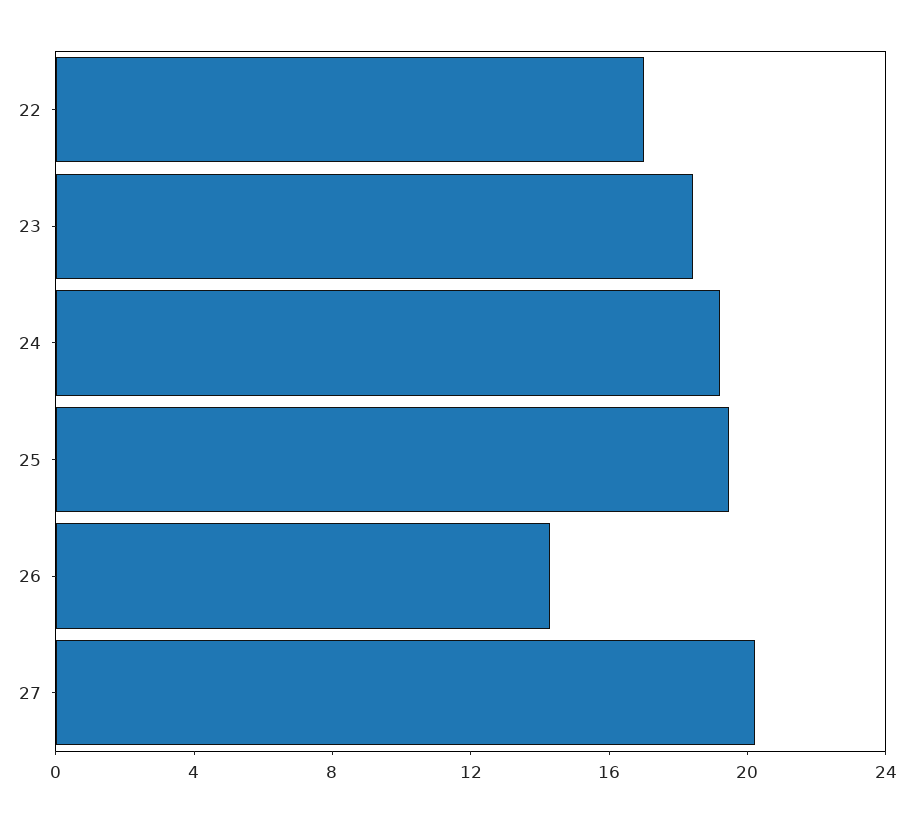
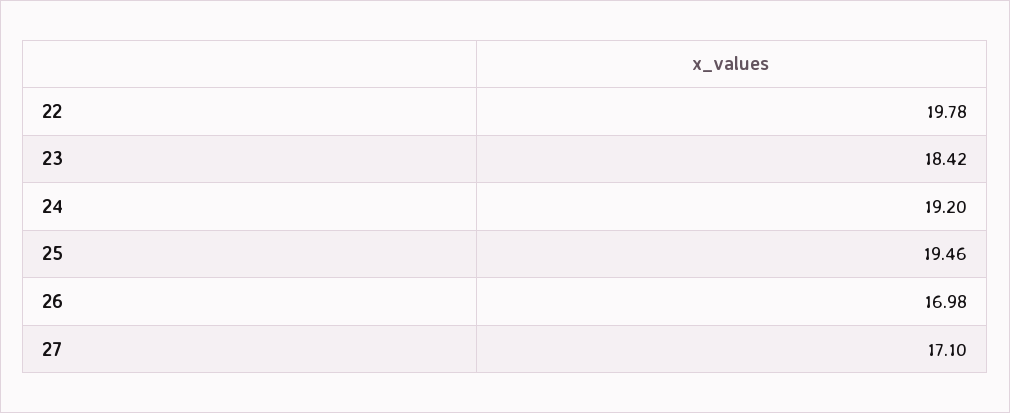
22: 17 -> 19.78
26: 14 -> 16.98
27: 20 -> 17.1

